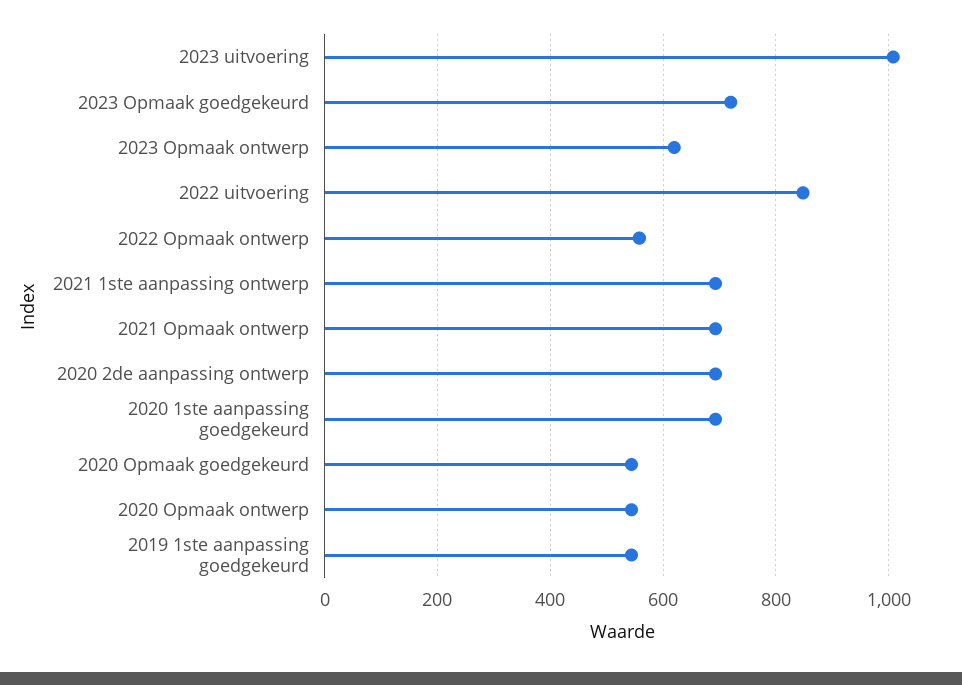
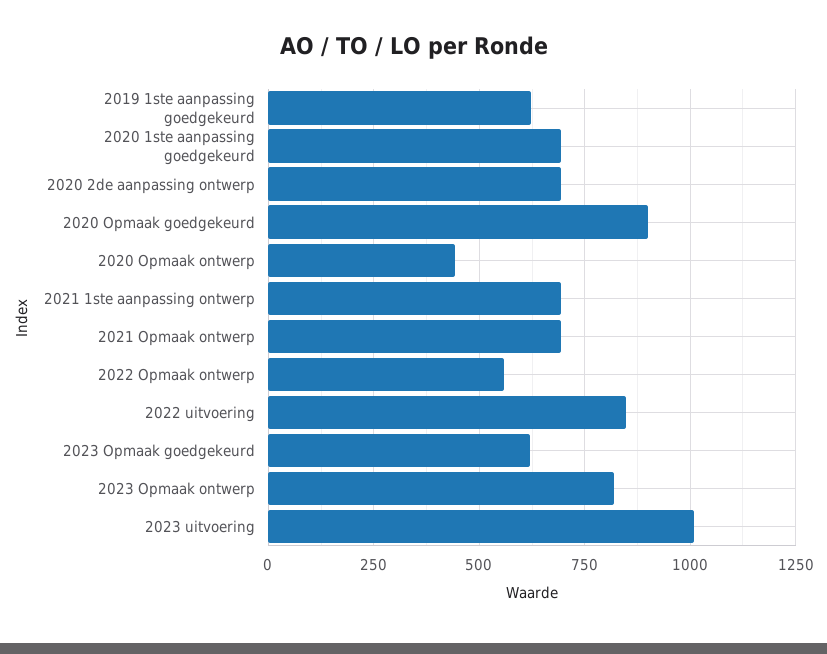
2023 Opmaak goedgekeurd: 720 -> 625
2023 Opmaak ontwerp: 620 -> 825
2020 Opmaak goedgekeurd: 540 -> 900
2020 Opmaak ontwerp: 540 -> 450
2019 1ste aanpassing goedgekeurd: 540 -> 625

